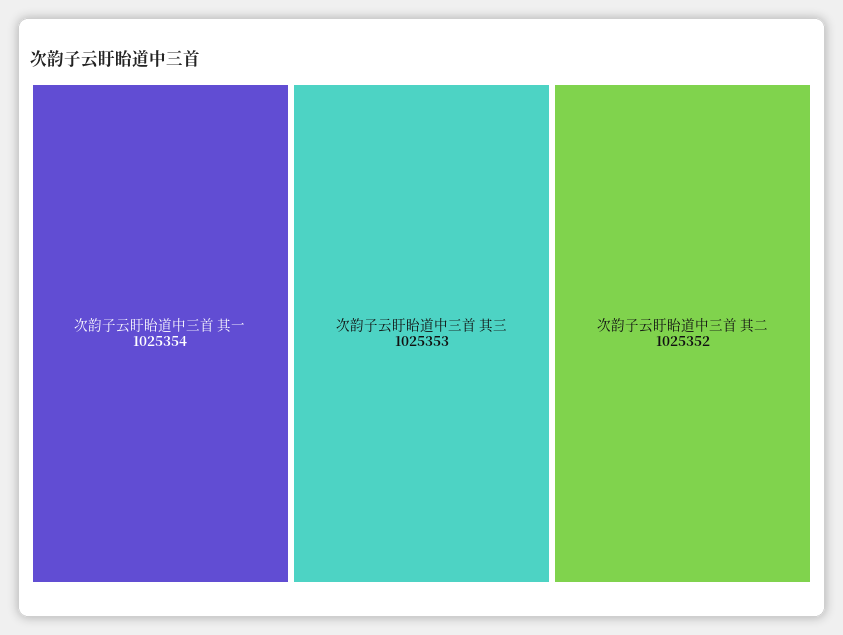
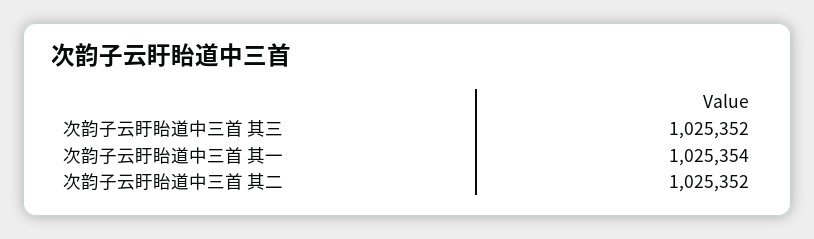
次韵子云盱眙道中三首 其三: 1025353 -> 1025352

